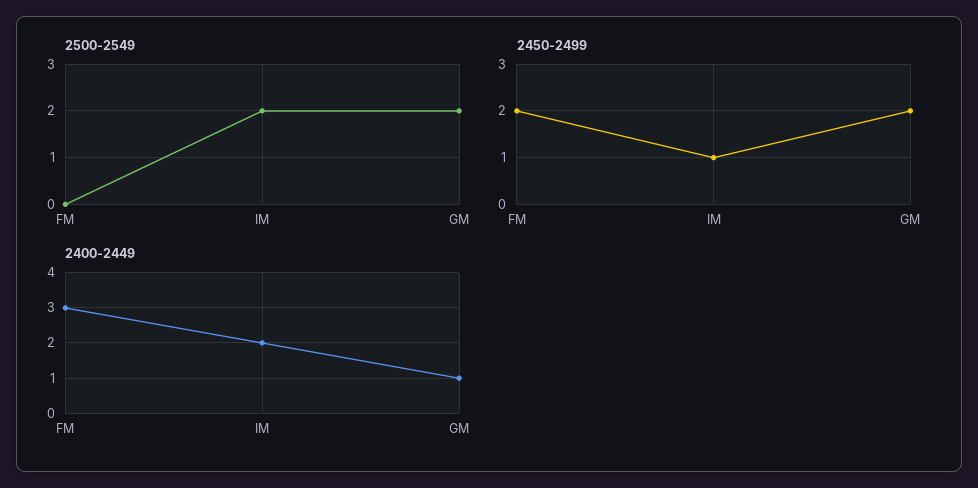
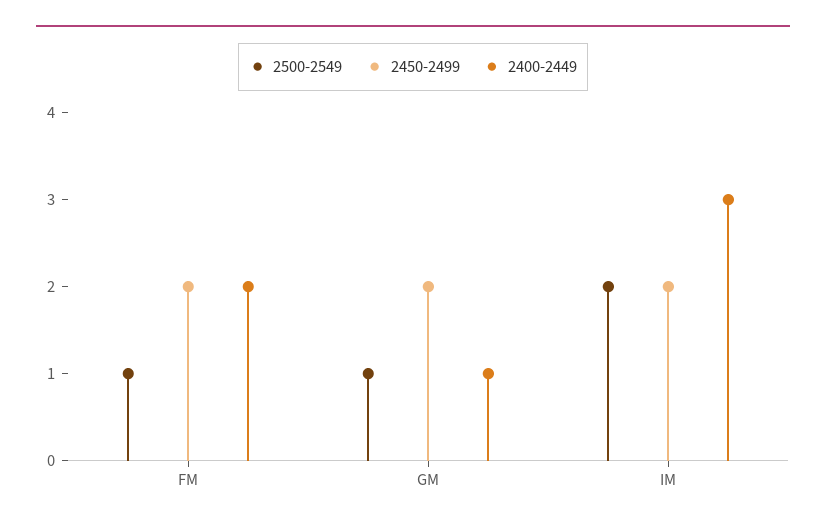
2500-2549, FM: 0 -> 1
2500-2549, GM: 2 -> 1
2450-2499, IM: 1 -> 2
2400-2449, FM: 3 -> 2
2400-2449, IM: 2 -> 3

